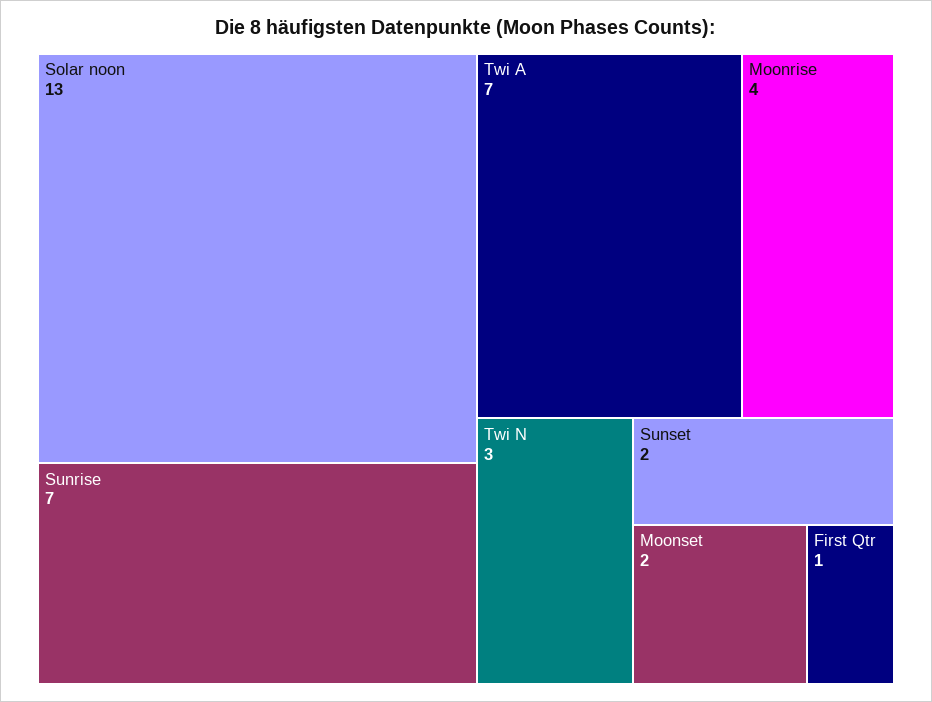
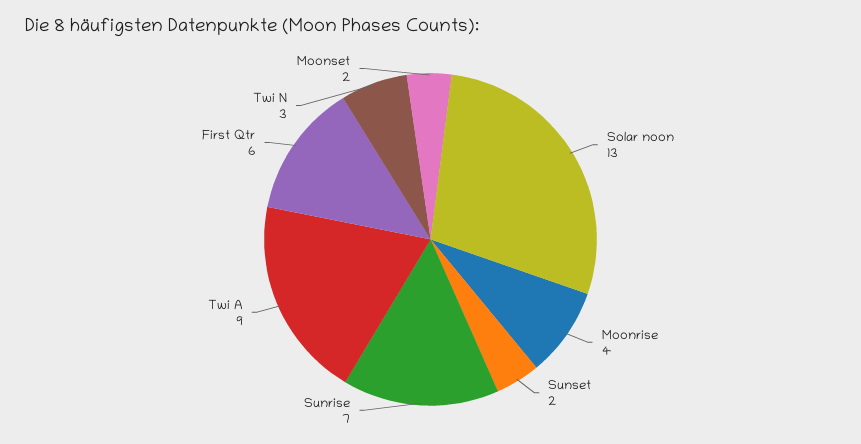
Twi A: 7 -> 9
First Qtr: 1 -> 6

